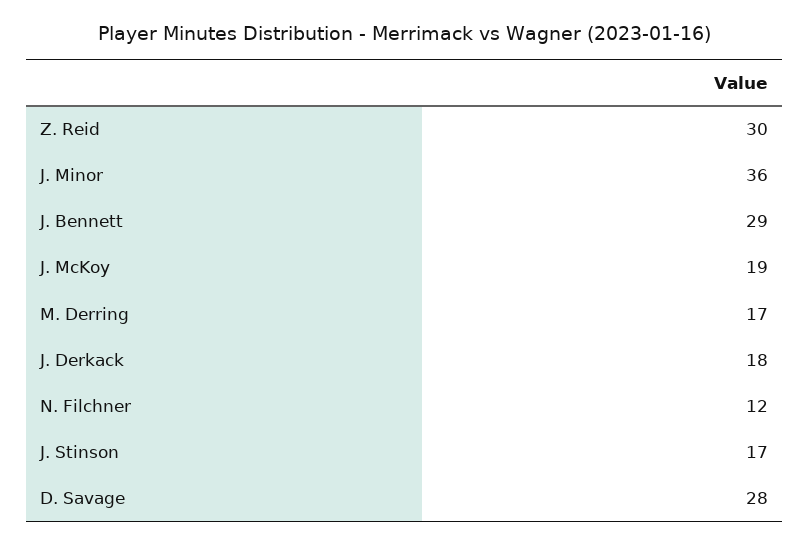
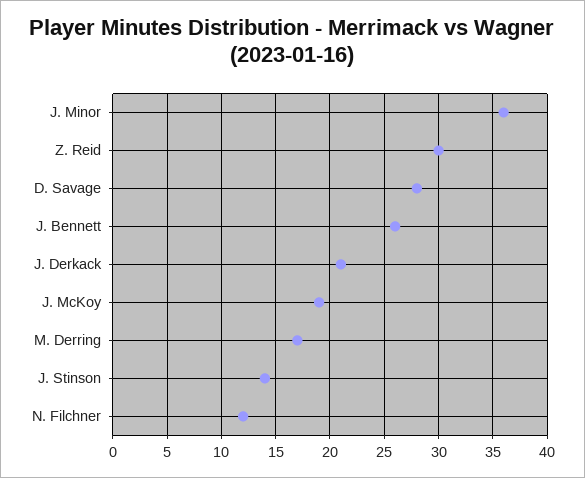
J. Bennett: 29 -> 26
J. Derkack: 18 -> 21
J. Stinson: 17 -> 14

